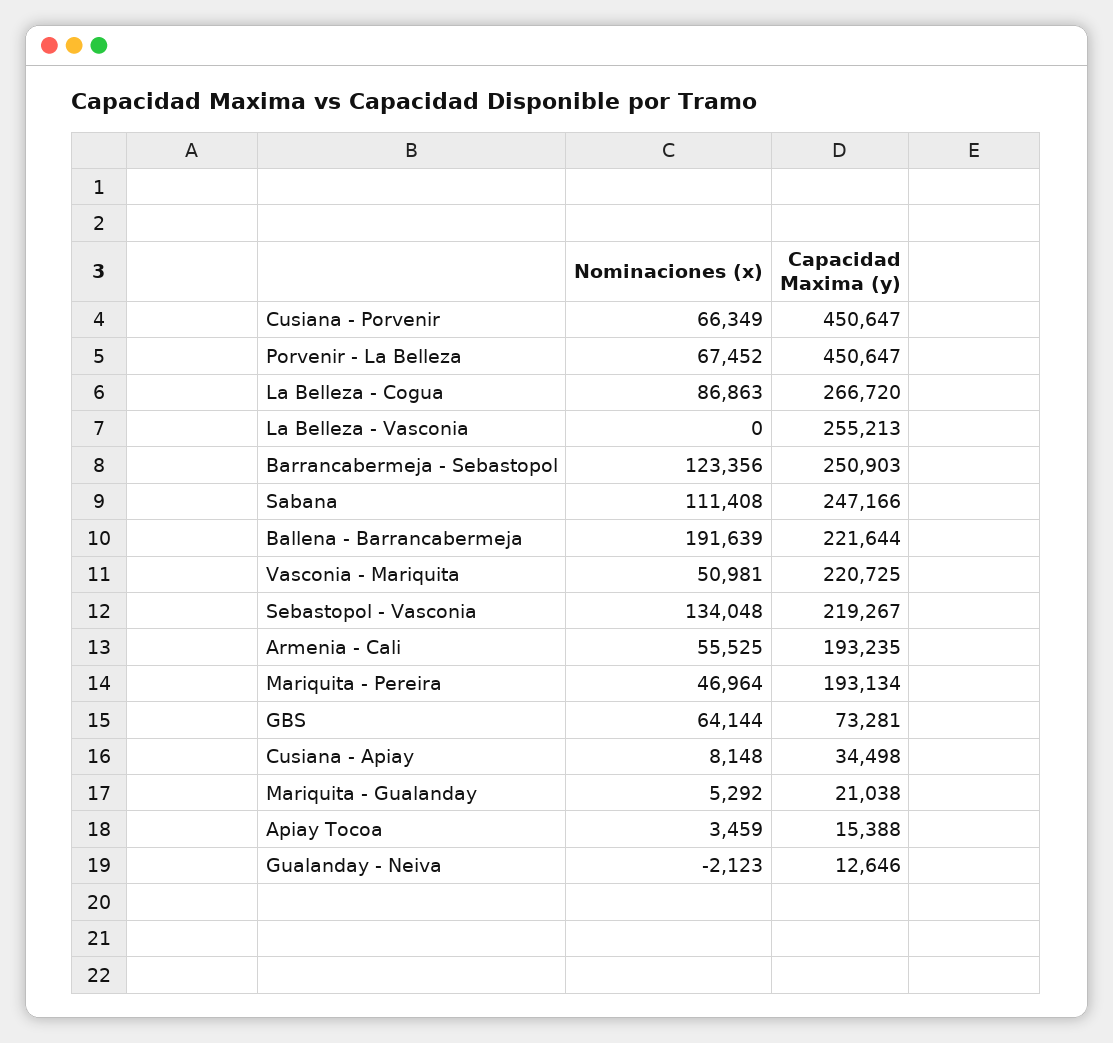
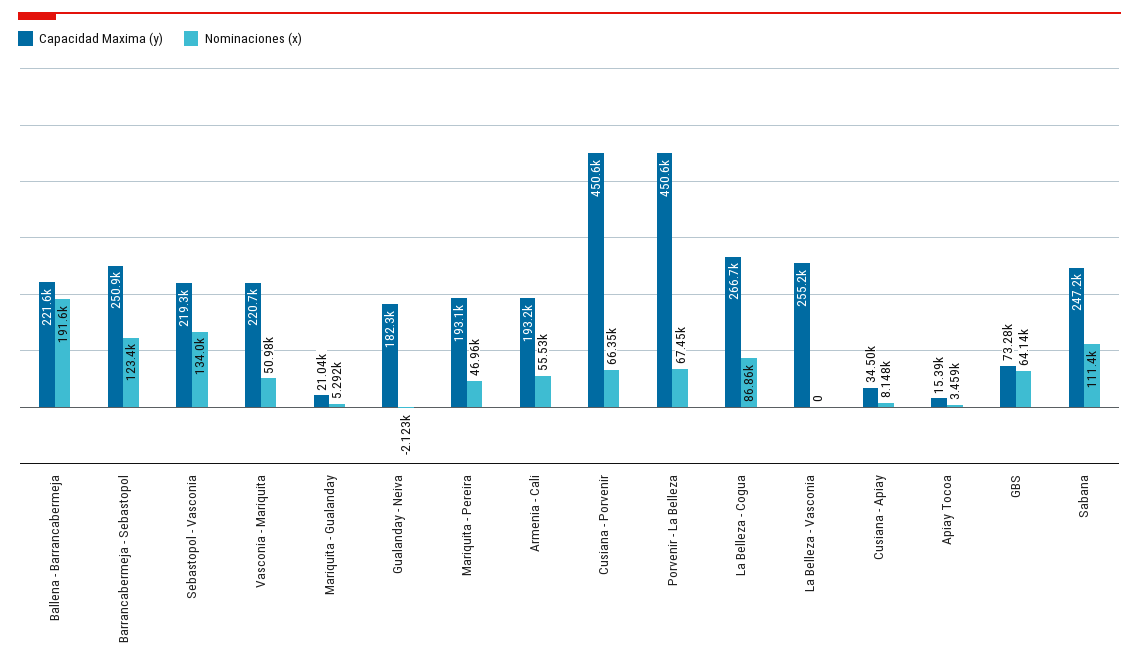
Capacidad Maxima (y), Gualanday - Neiva: 12646 -> 182300

